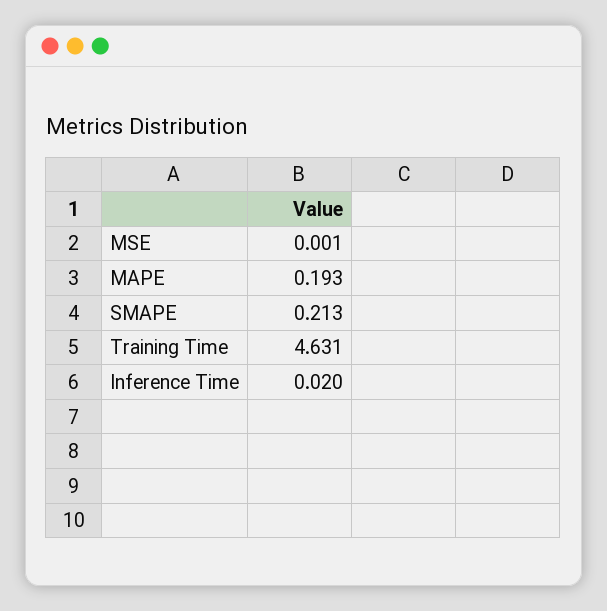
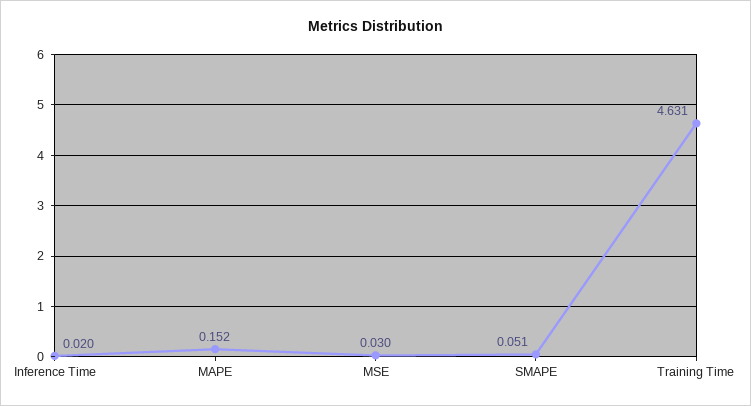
MSE: 0.001 -> 0.03
MAPE: 0.193 -> 0.152
SMAPE: 0.213 -> 0.051

